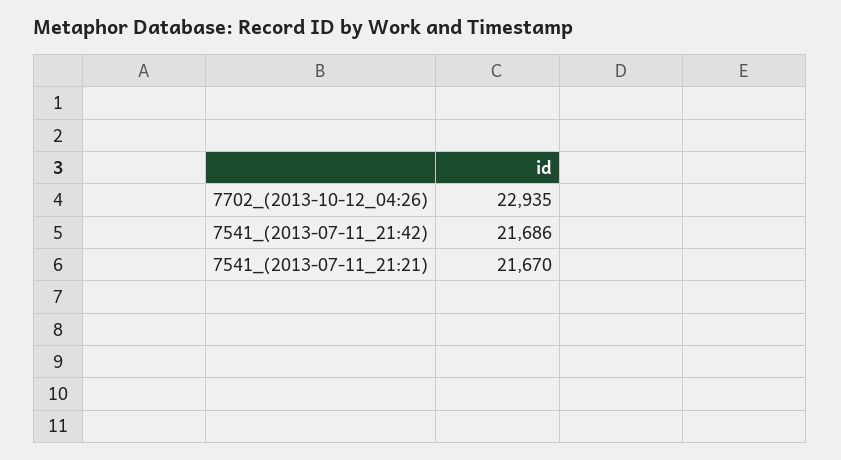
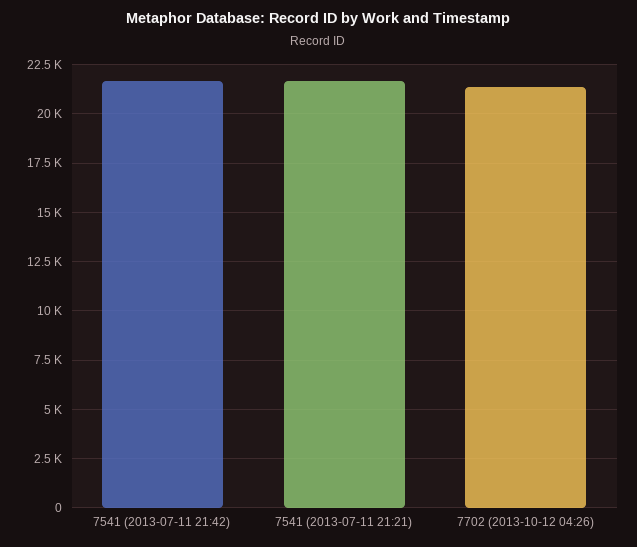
7702_(2013-10-12_04:26): 22935 -> 21500

